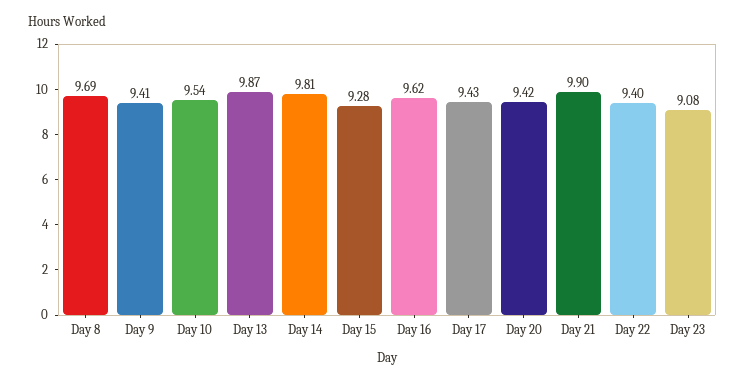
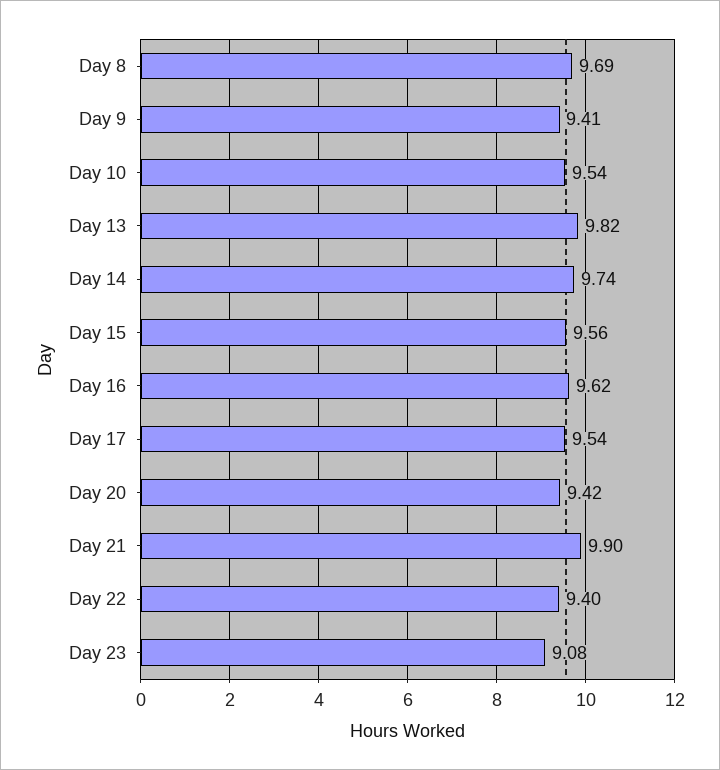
Day 13: 9.87 -> 9.82
Day 14: 9.81 -> 9.74
Day 15: 9.28 -> 9.56
Day 17: 9.43 -> 9.54

